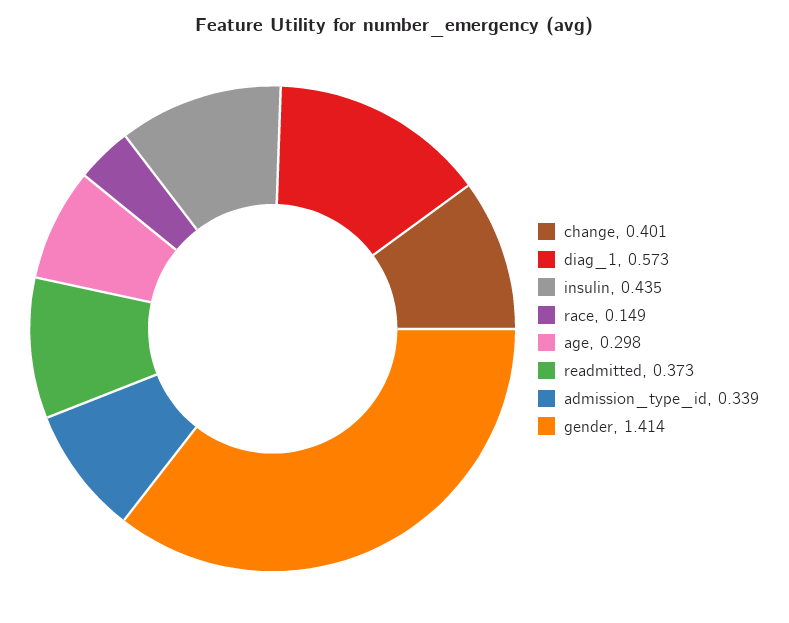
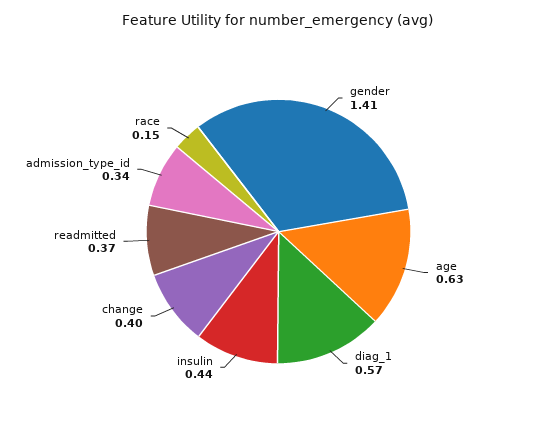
age: 0.298 -> 0.63

